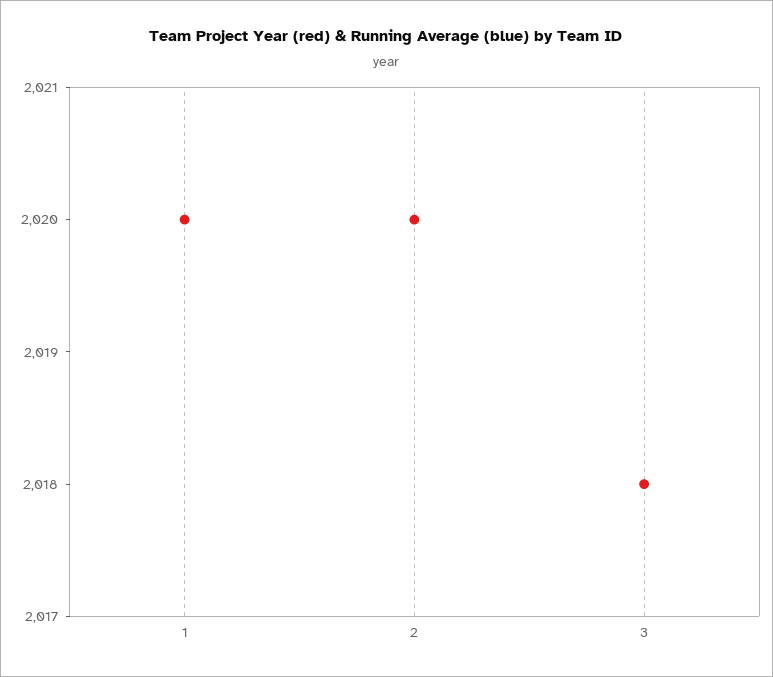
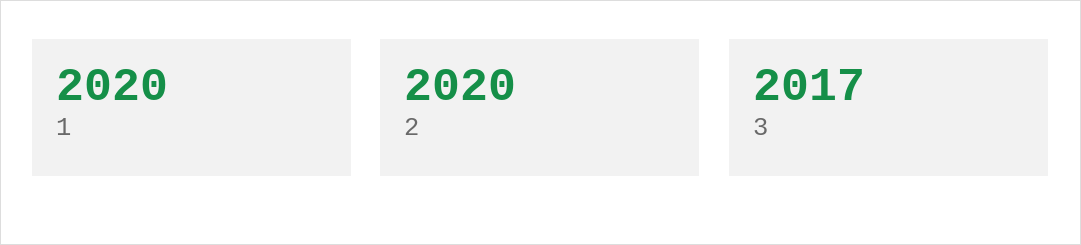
3: 2018 -> 2017

